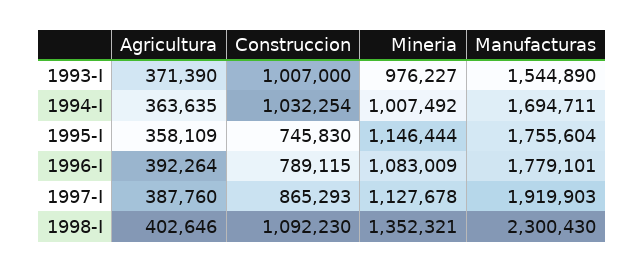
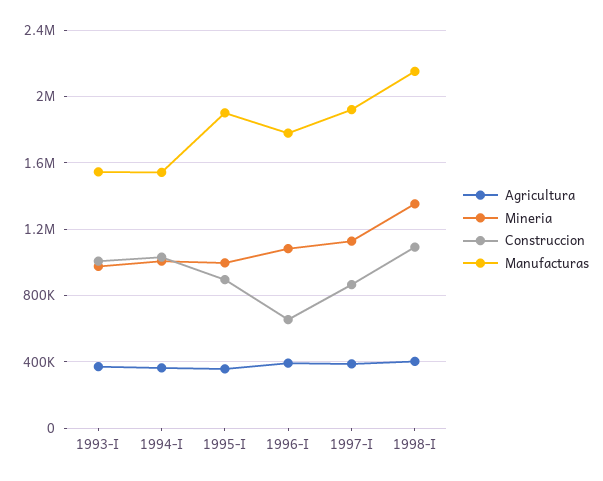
Manufacturas, 1994-I: 1694711 -> 1550000
Construccion, 1995-I: 745830 -> 900000
Mineria, 1995-I: 1146444 -> 1000000
Manufacturas, 1995-I: 1755604 -> 1900000
Construccion, 1996-I: 789115 -> 650000
Manufacturas, 1998-I: 2300430 -> 2150000

